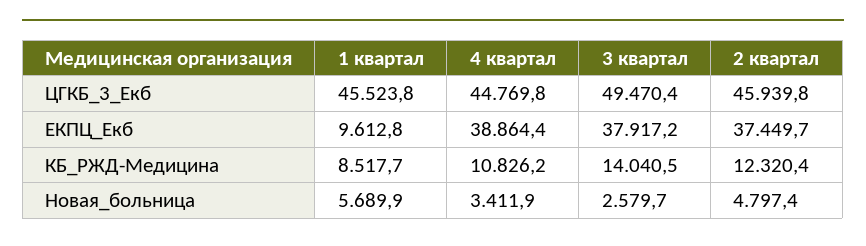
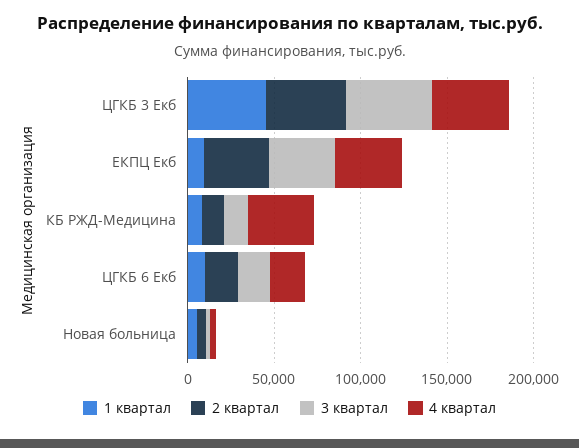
4 квартал, КБ_РЖД-Медицина: 10826.2 -> 40000
1 квартал, ЦГКБ 6 Екб: none -> 10000
2 квартал, ЦГКБ 6 Екб: none -> 20000
3 квартал, ЦГКБ 6 Екб: none -> 20000
4 квартал, ЦГКБ 6 Екб: none -> 20000

